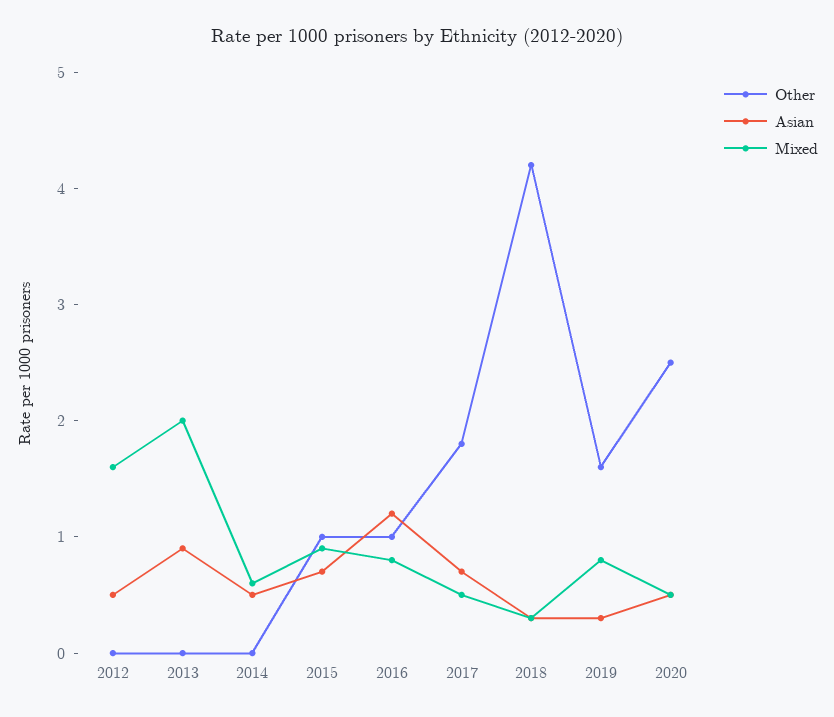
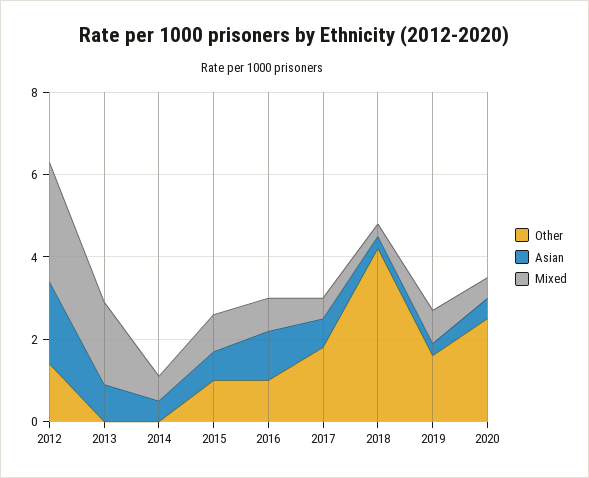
Other, 2012: 0 -> 1.5
Asian, 2012: 0.5 -> 2
Mixed, 2012: 1.6 -> 3

